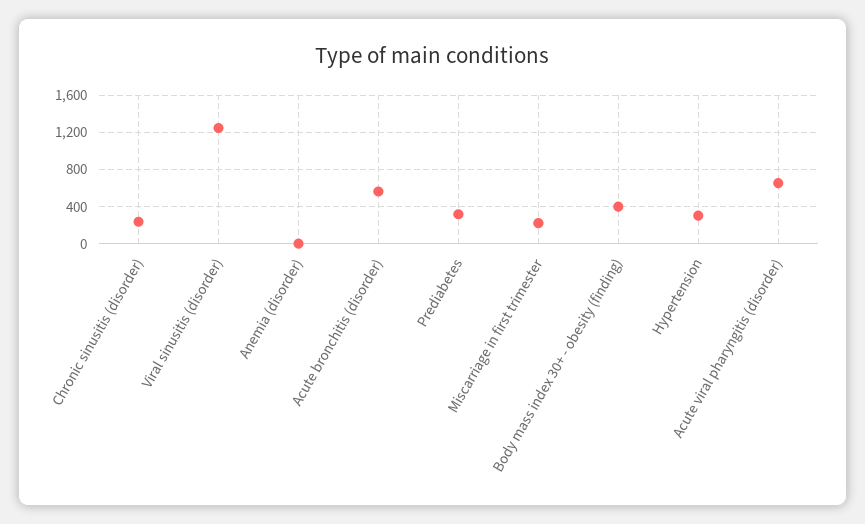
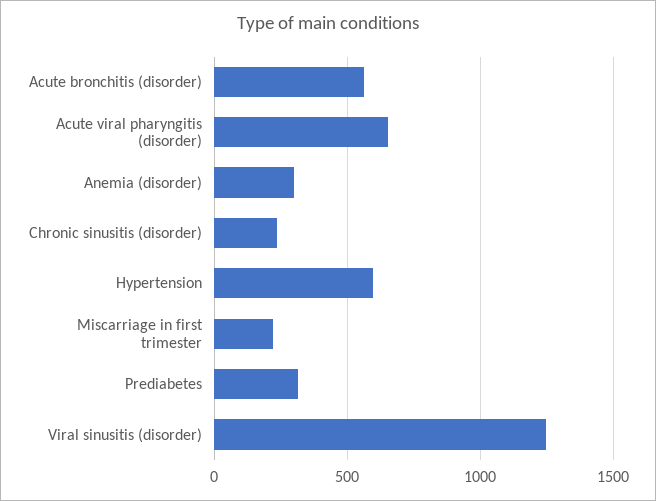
Anemia (disorder): 0 -> 300
Body mass index 30+ - obesity (finding): 400 -> none
Hypertension: 300 -> 600

